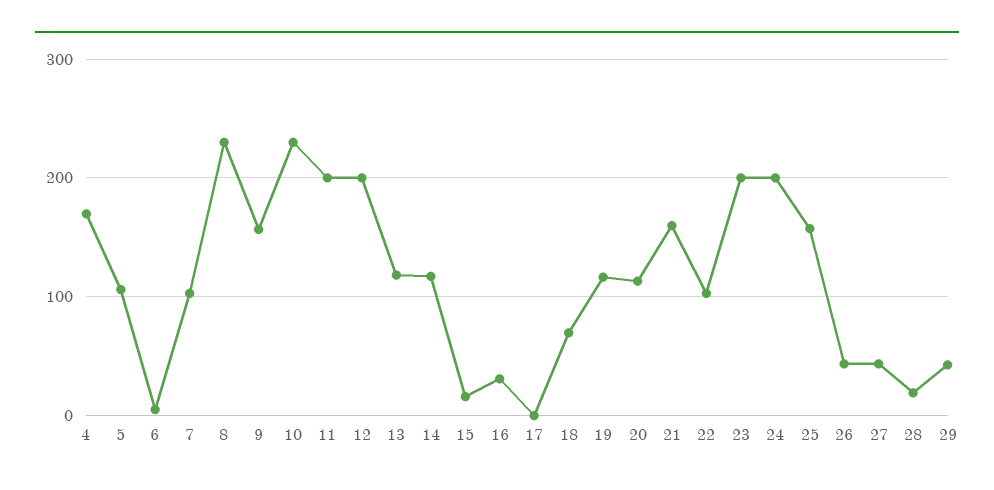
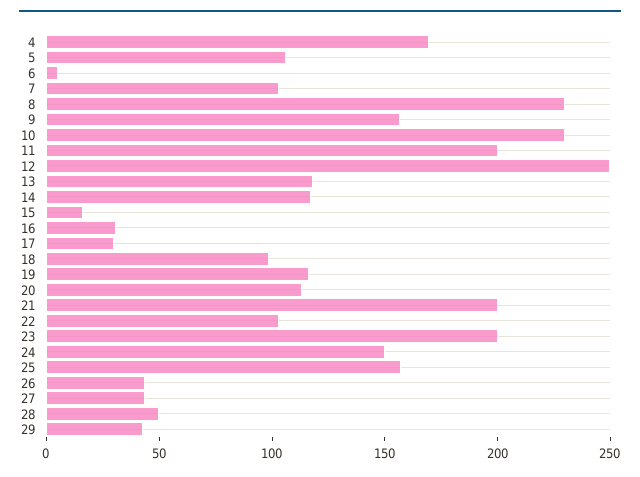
12: 200 -> 250
17: 0 -> 30
18: 70 -> 100
21: 160 -> 200
24: 200 -> 150
28: 20 -> 50

